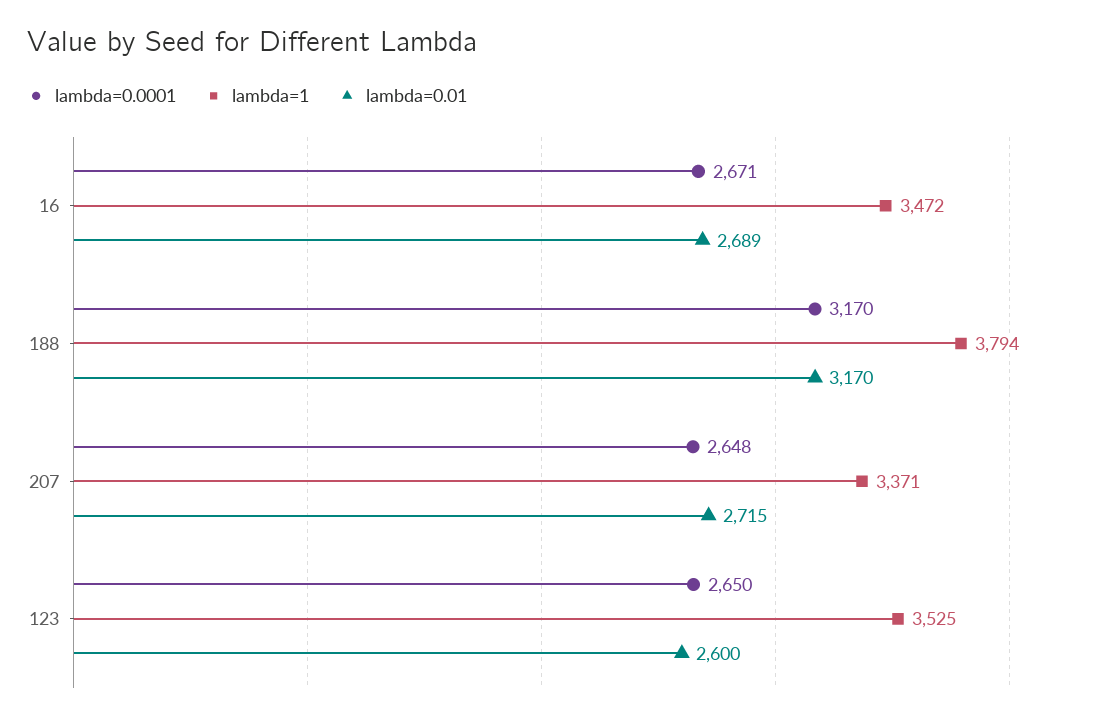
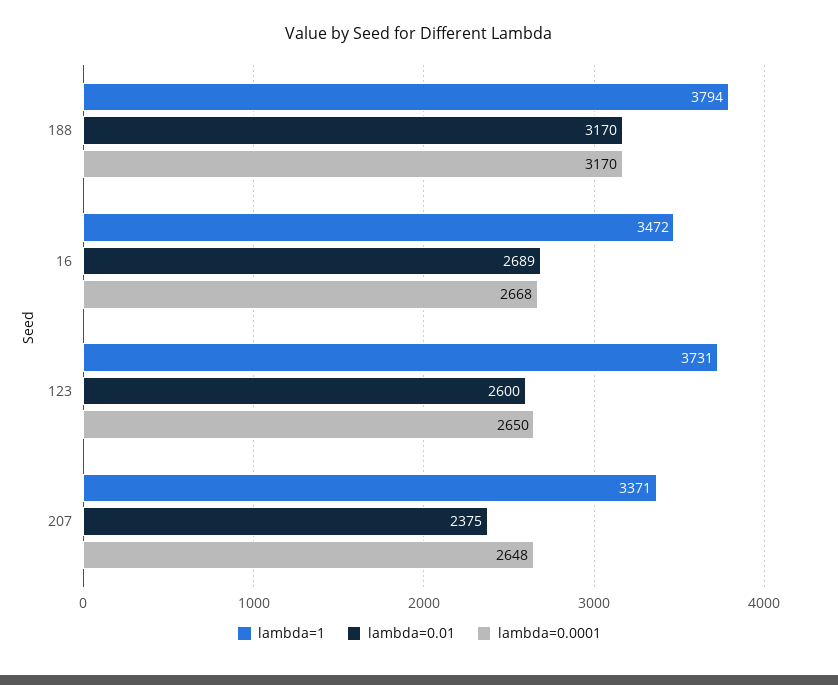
lambda=0.0001, 16: 2671 -> 2668
lambda=0.01, 207: 2715 -> 2375
lambda=1, 123: 3525 -> 3731

